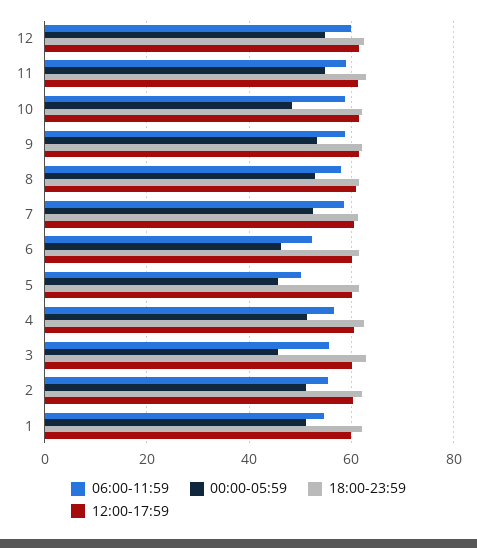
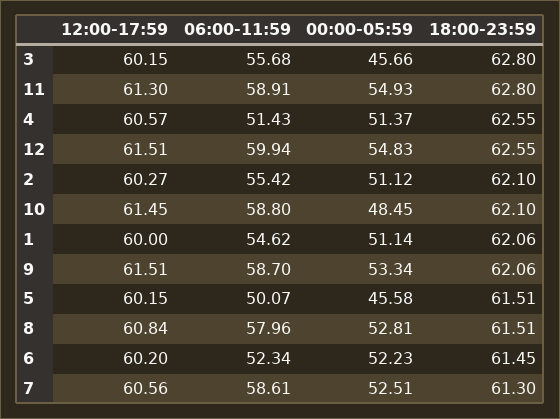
00:00-05:59, 6: 46 -> 52.23
06:00-11:59, 4: 56 -> 51.43

